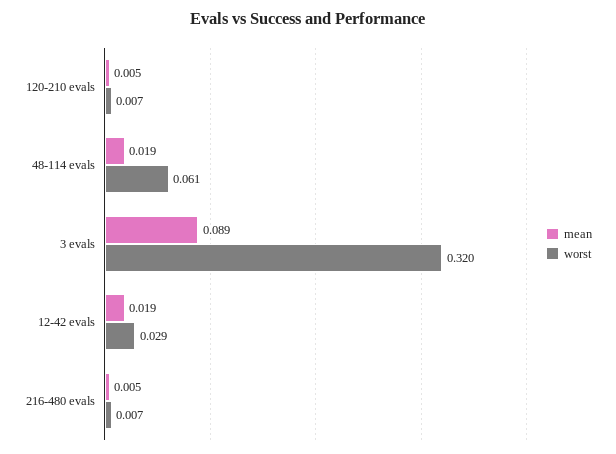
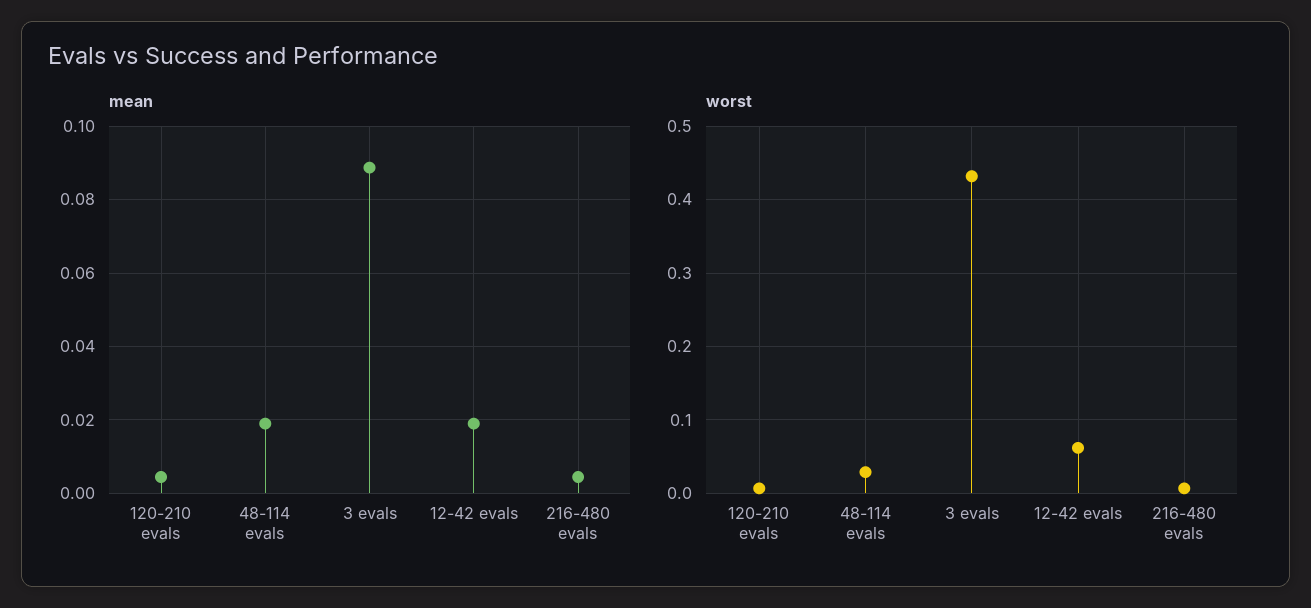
worst, 48-114 evals: 0.061 -> 0.03
worst, 3 evals: 0.32 -> 0.43
worst, 12-42 evals: 0.029 -> 0.06

